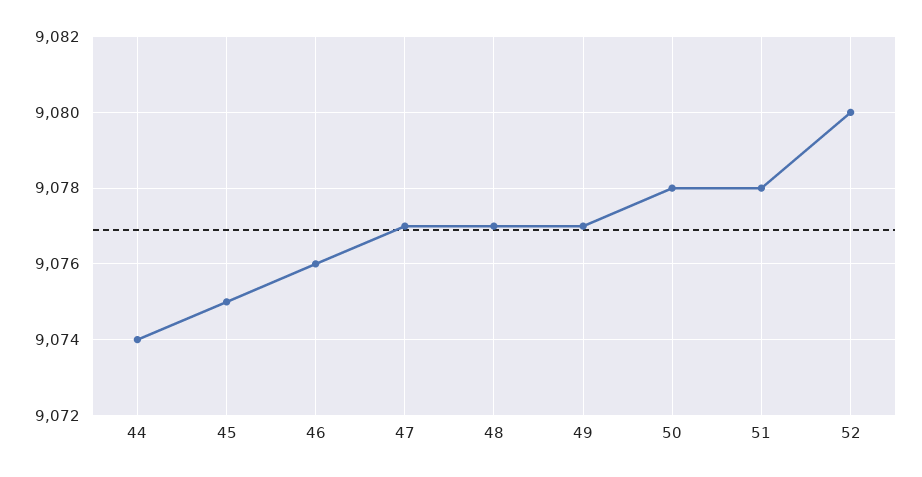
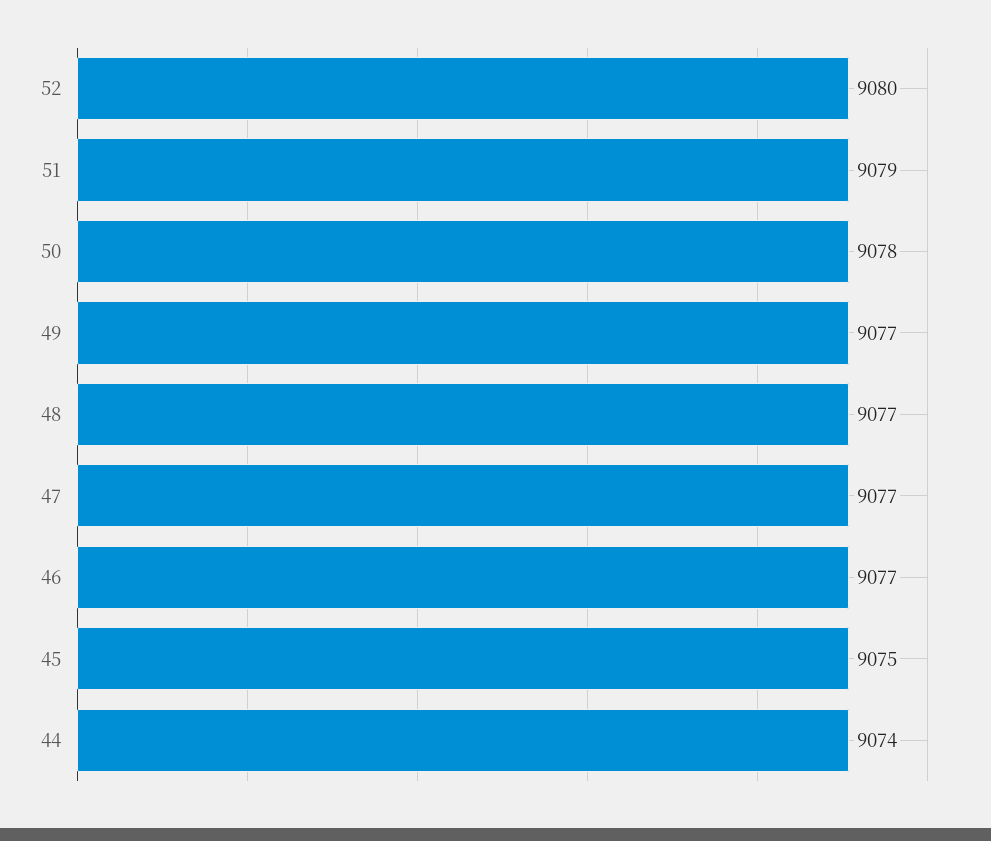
46: 9076 -> 9077
51: 9078 -> 9079

